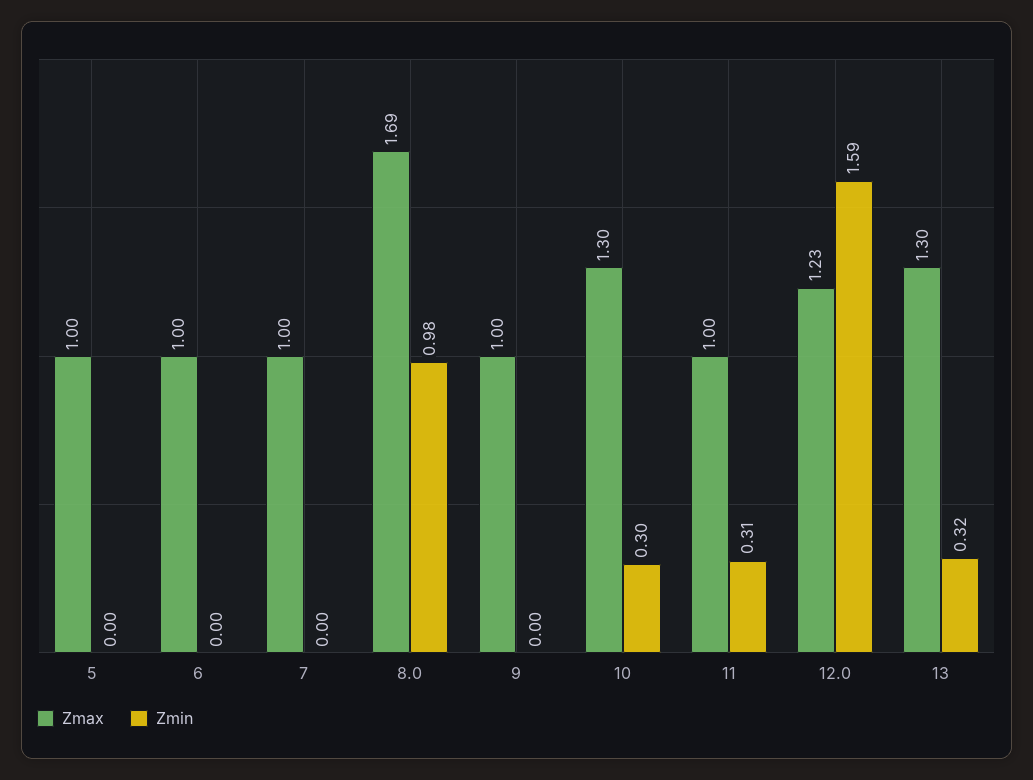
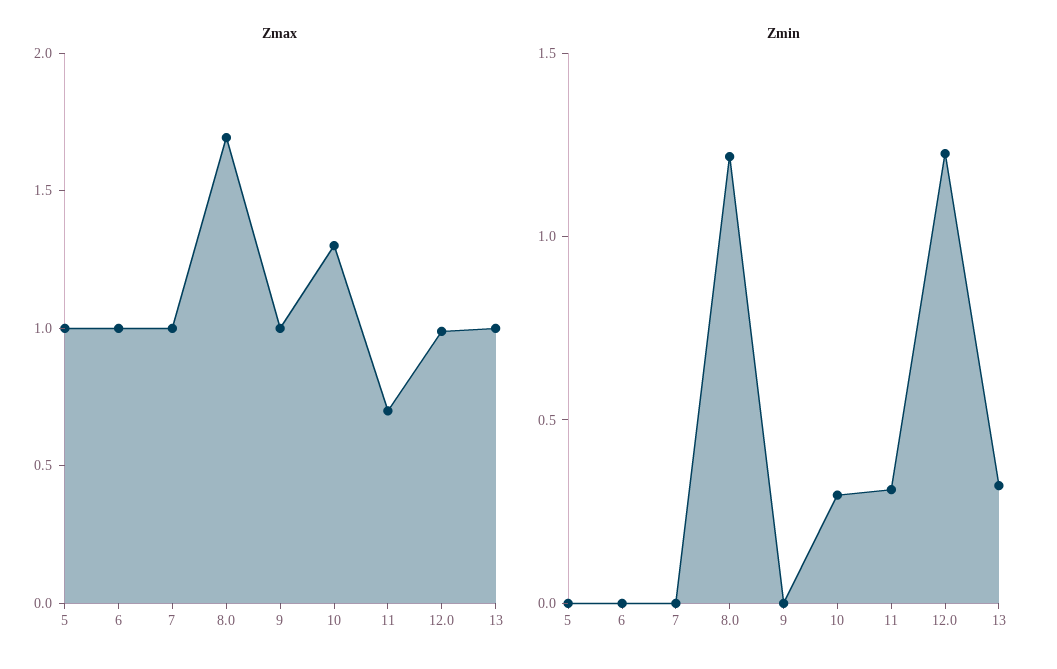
Zmin, 8.0: 0.98 -> 1.2
Zmax, 11: 1 -> 0.7
Zmax, 12.0: 1.23 -> 1
Zmin, 12.0: 1.59 -> 1.2
Zmax, 13: 1.3 -> 1

